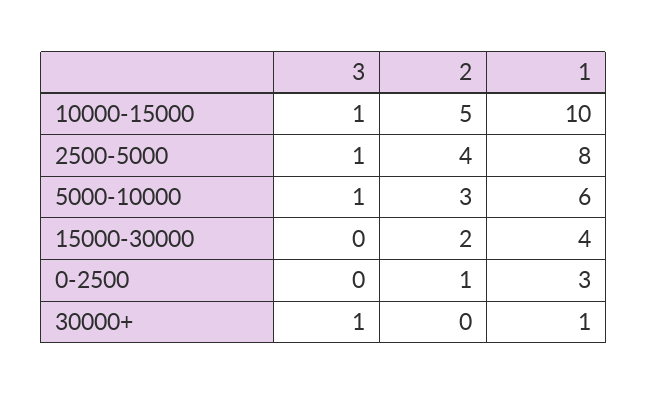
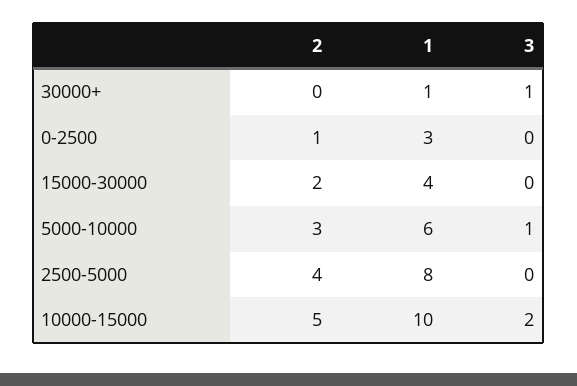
3, 10000-15000: 1 -> 2
3, 2500-5000: 1 -> 0

